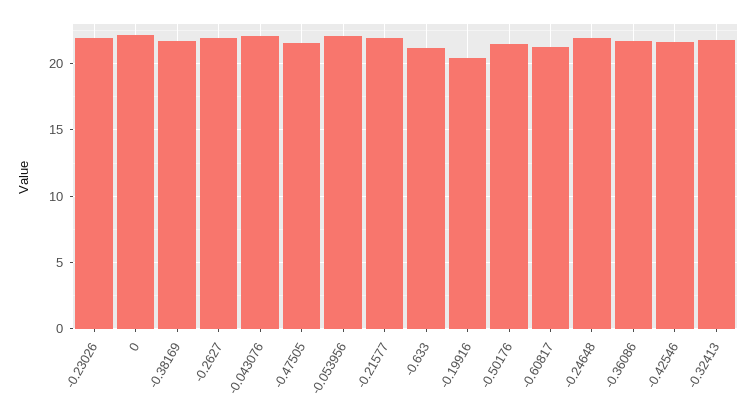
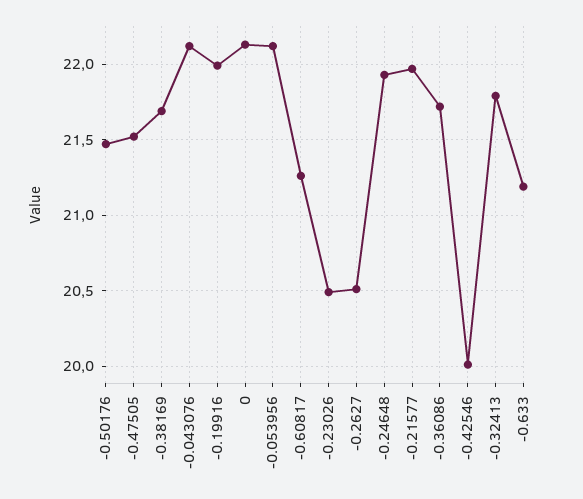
-0.23026: 22 -> 20.5
-0.2627: 22 -> 20.5
-0.19916: 20.5 -> 22
-0.42546: 21.5 -> 20

